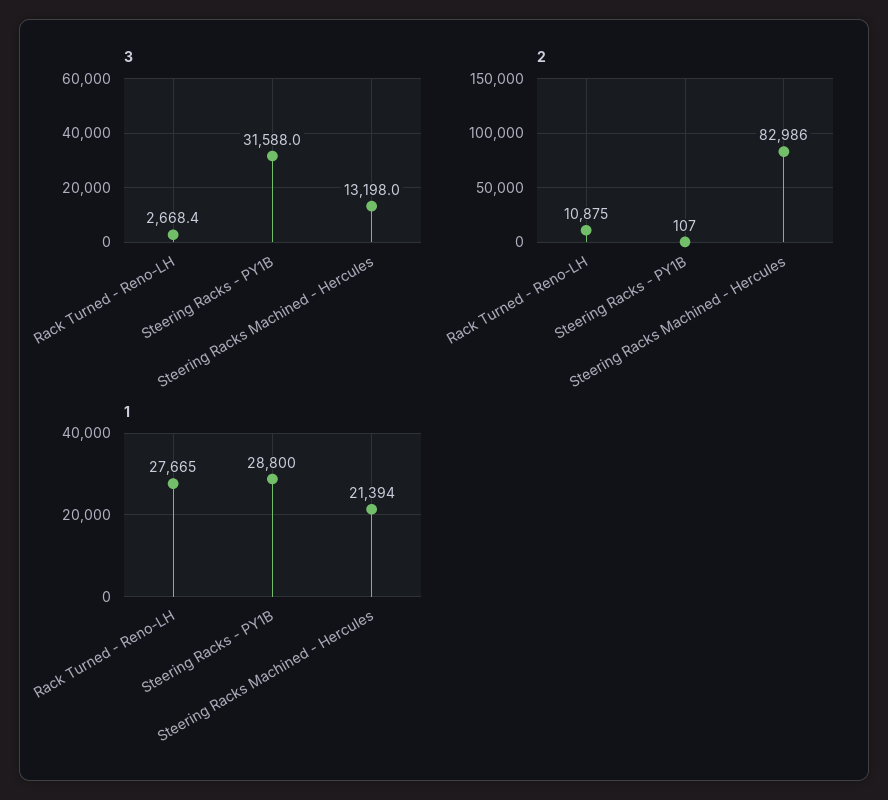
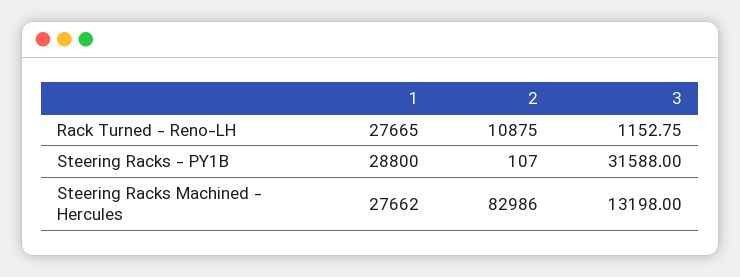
3, Rack Turned - Reno-LH: 2668.4 -> 1152.75
1, Steering Racks Machined - Hercules: 21394 -> 27662

